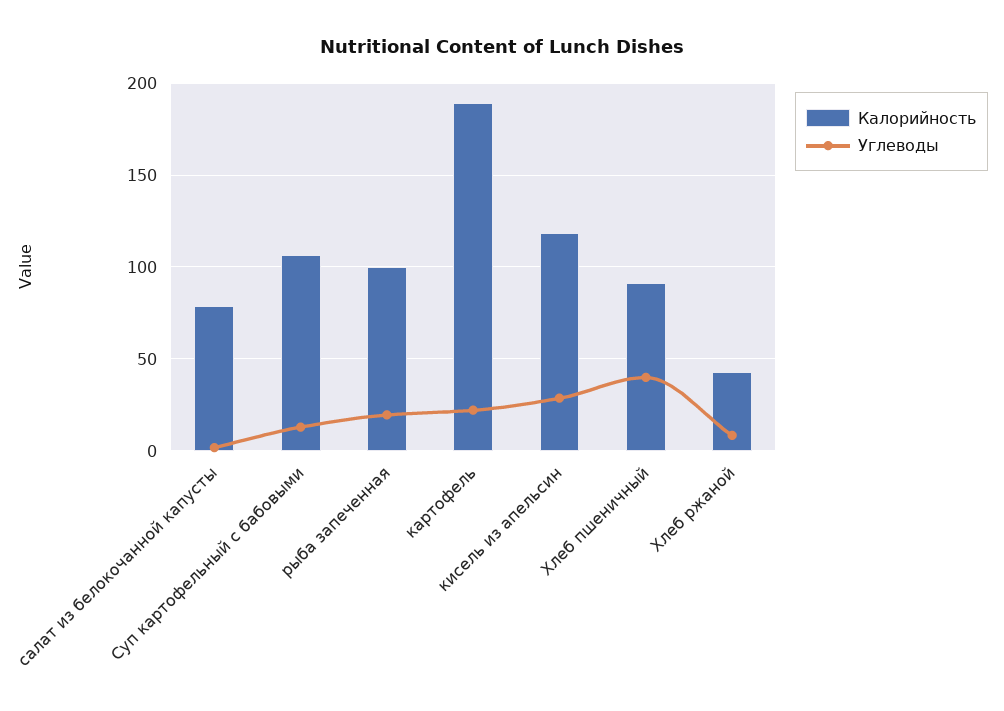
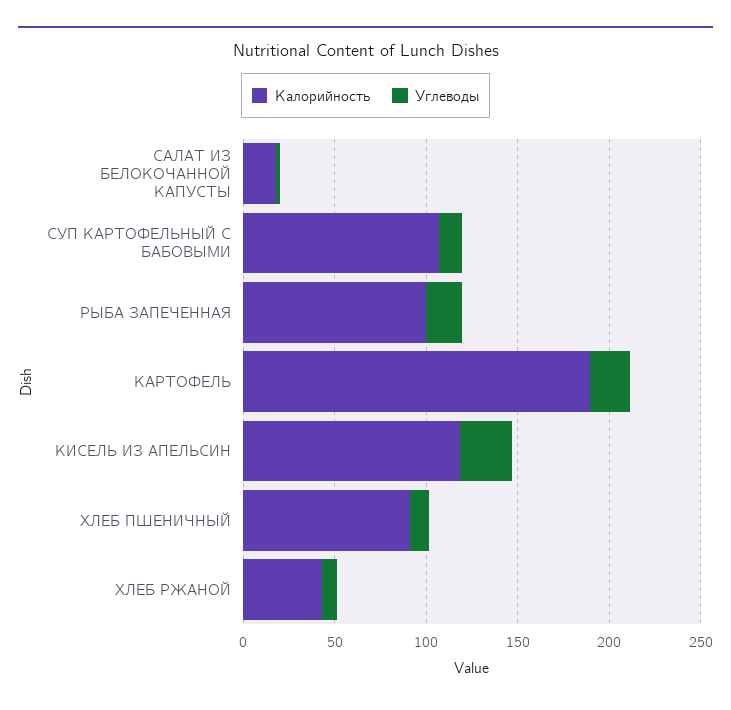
Калорийность, салат из белокочанной капусты: 80 -> 20
Углеводы, Хлеб пшеничный: 40 -> 10

